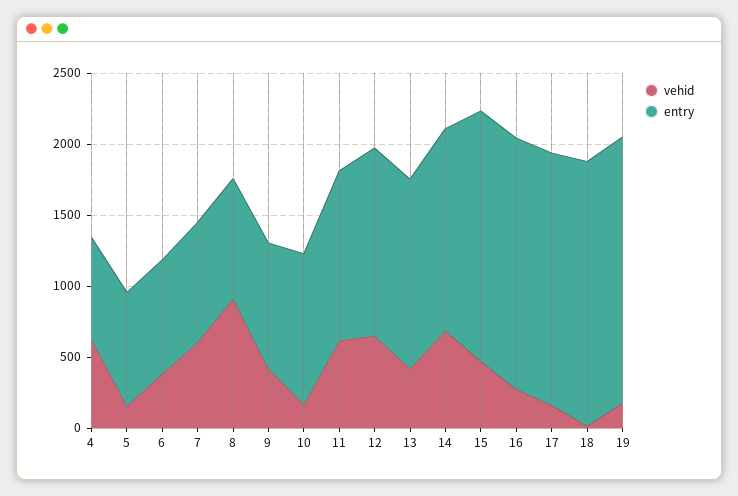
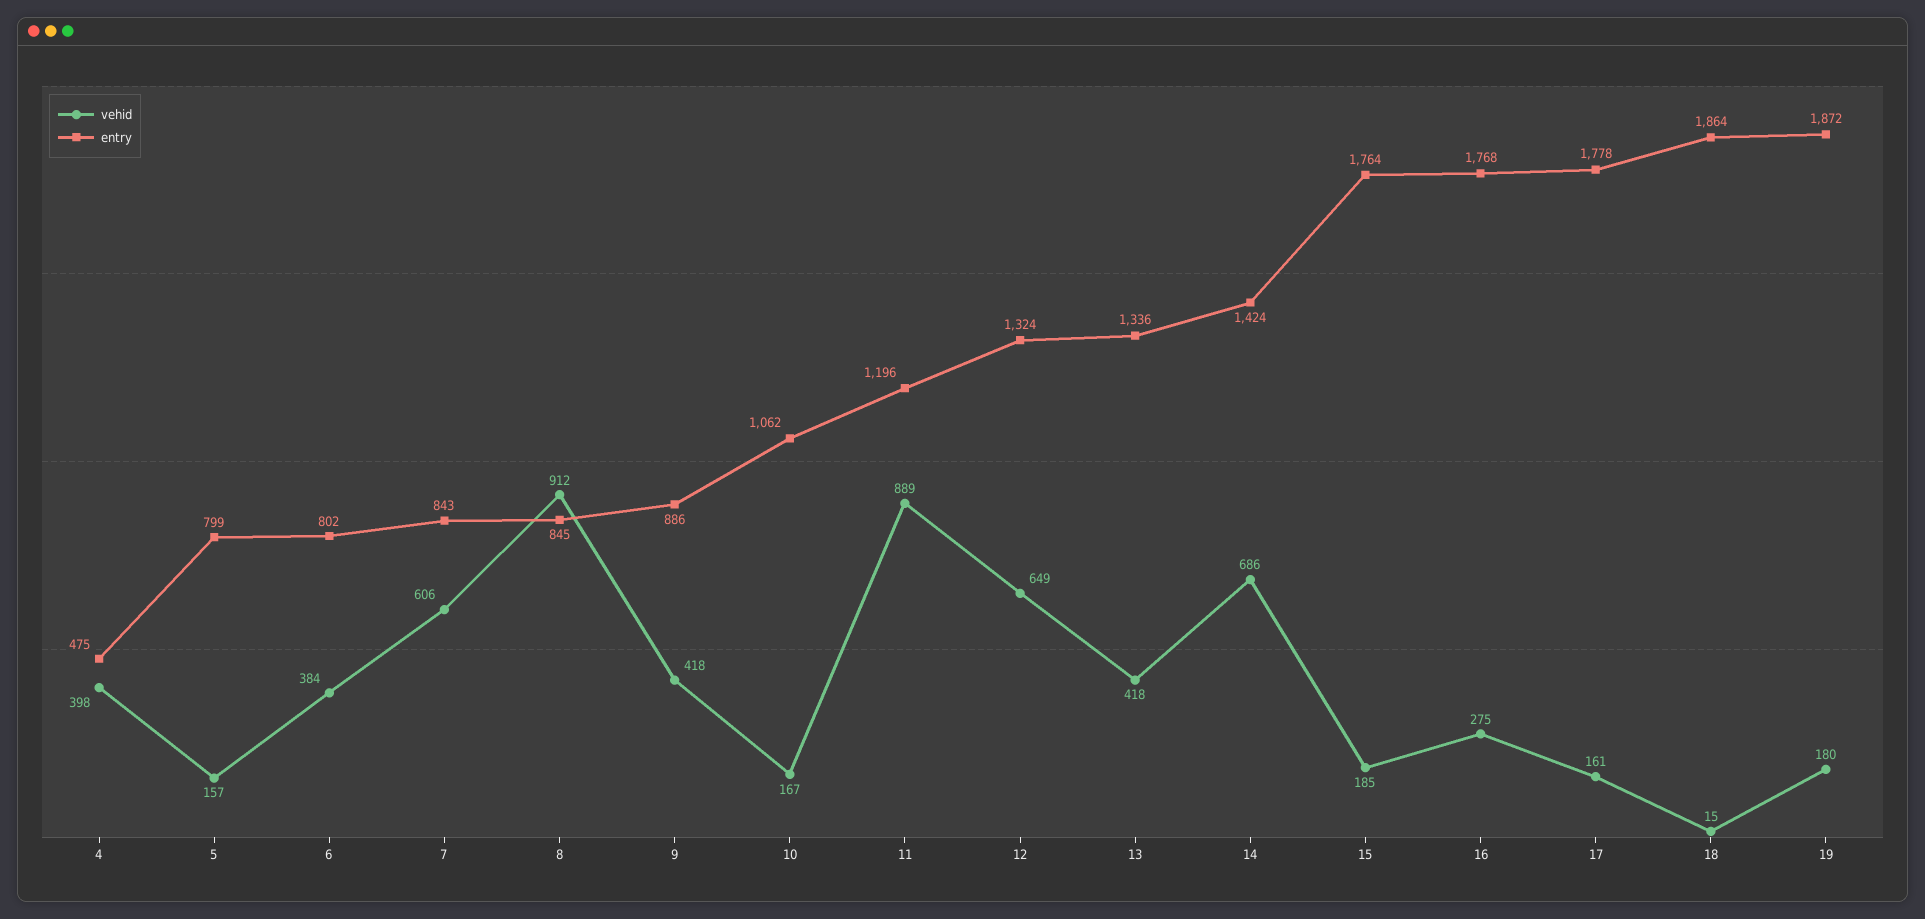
vehid, 4: 600 -> 398
entry, 4: 700 -> 475
vehid, 11: 600 -> 889
vehid, 15: 500 -> 185

